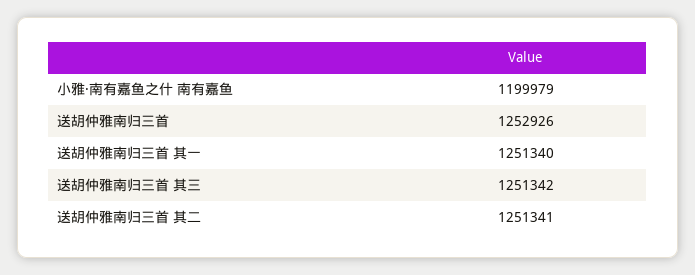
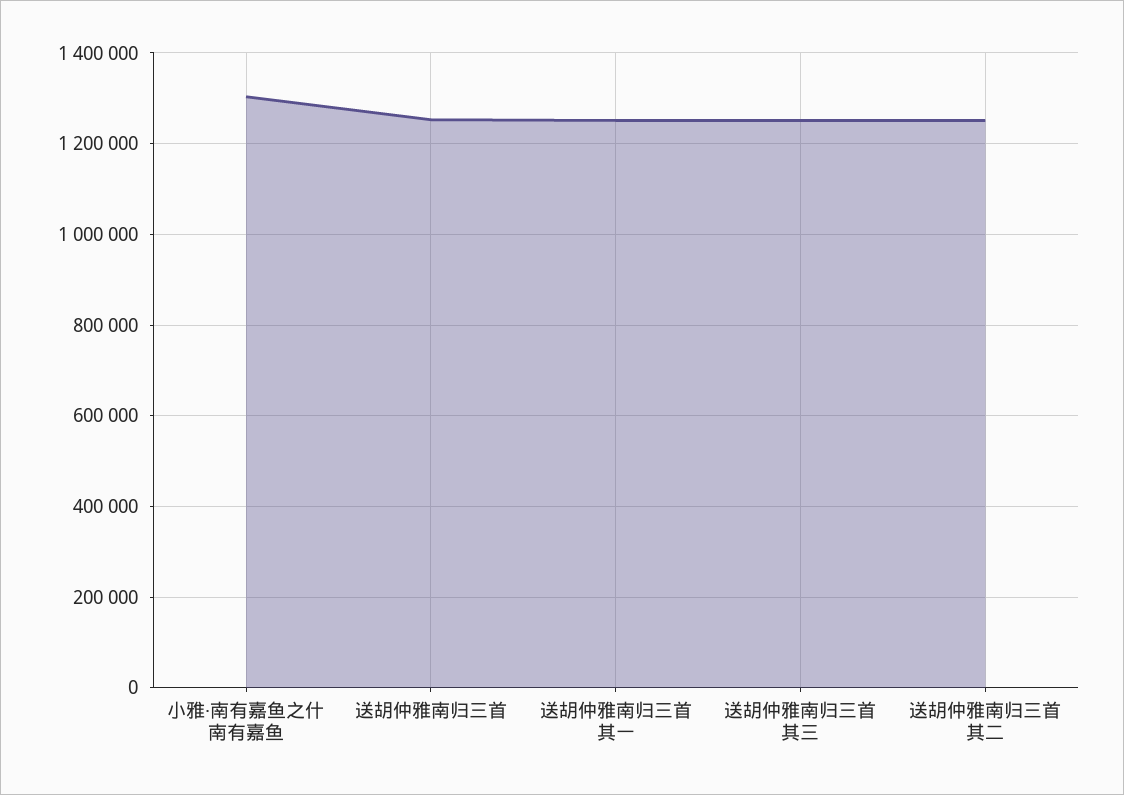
小雅·南有嘉鱼之什 南有嘉鱼: 1199979 -> 1300000

